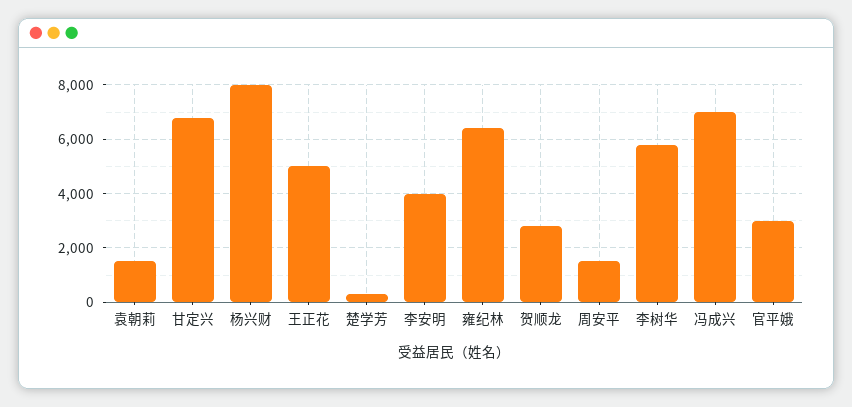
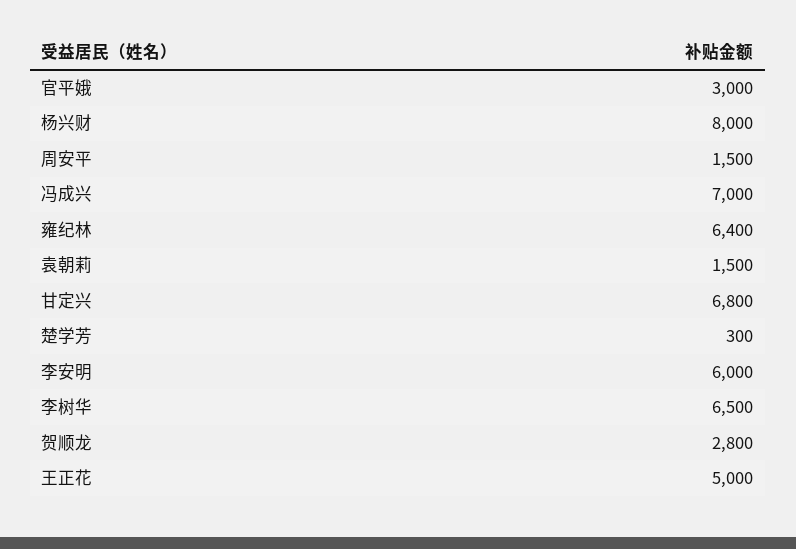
李安明: 4000 -> 6000
李树华: 5750 -> 6500

